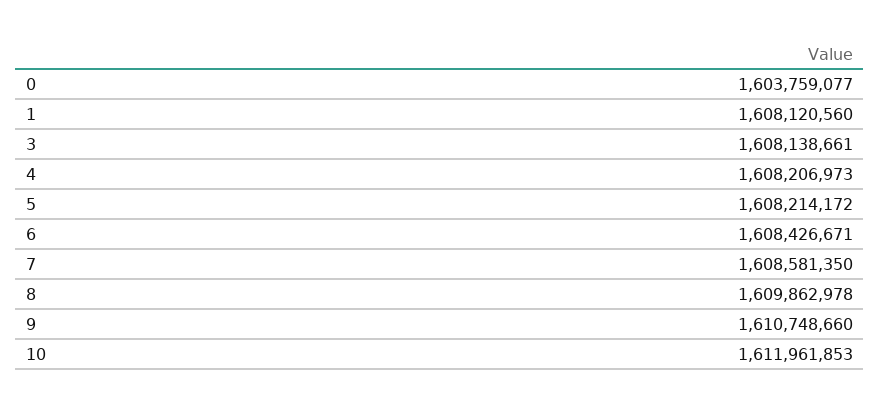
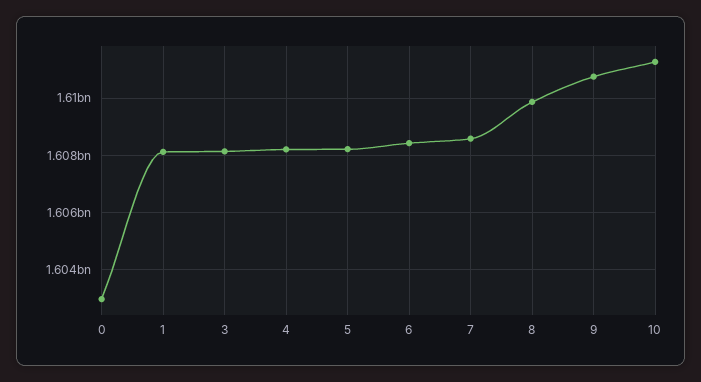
0: 1603759077 -> 1603000000
10: 1611961853 -> 1611250000

